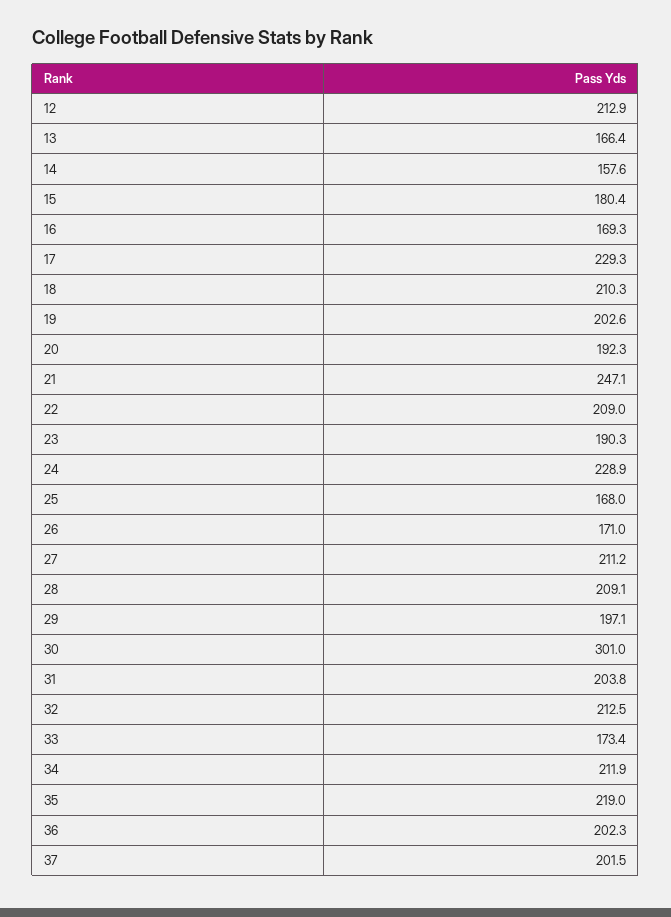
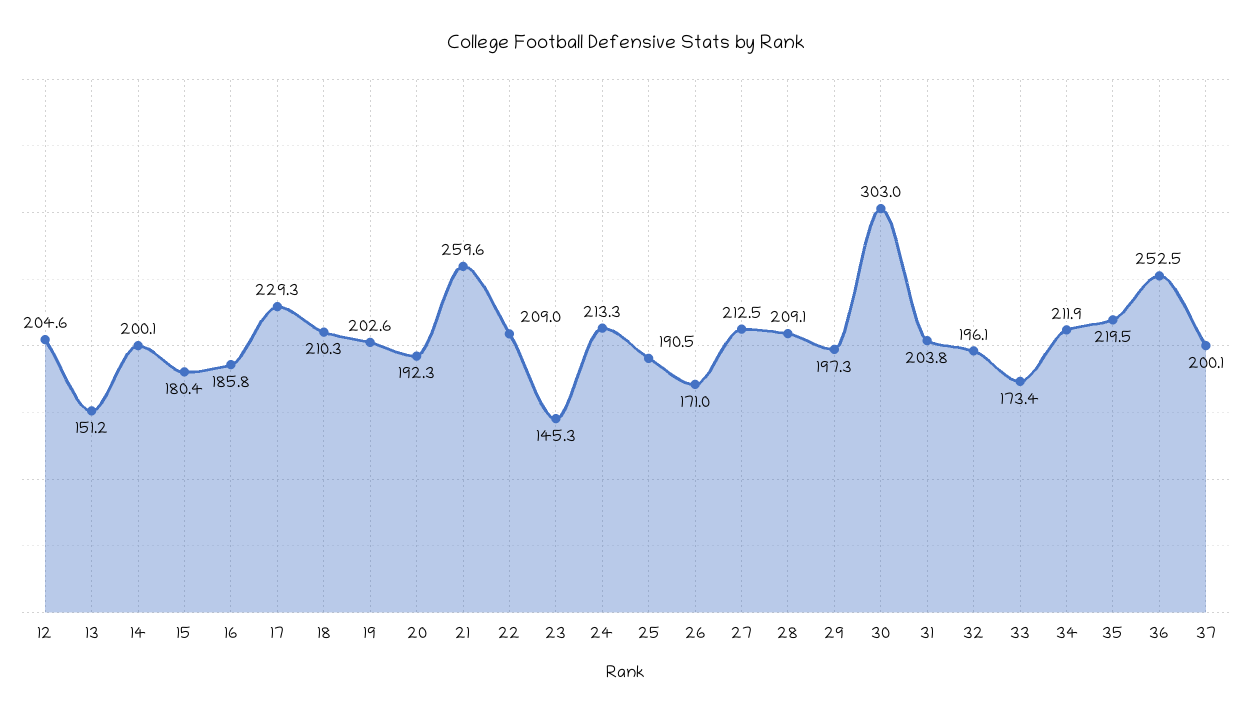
12: 212.9 -> 204.6
13: 166.4 -> 151.2
14: 157.6 -> 200.1
16: 169.3 -> 185.8
21: 247.1 -> 259.6
23: 190.3 -> 145.3
24: 228.9 -> 213.3
25: 168 -> 190.5
27: 211.2 -> 212.5
29: 197.1 -> 197.3
30: 301 -> 303
32: 212.5 -> 196.1
35: 219 -> 219.5
36: 202.3 -> 252.5
37: 201.5 -> 200.1

